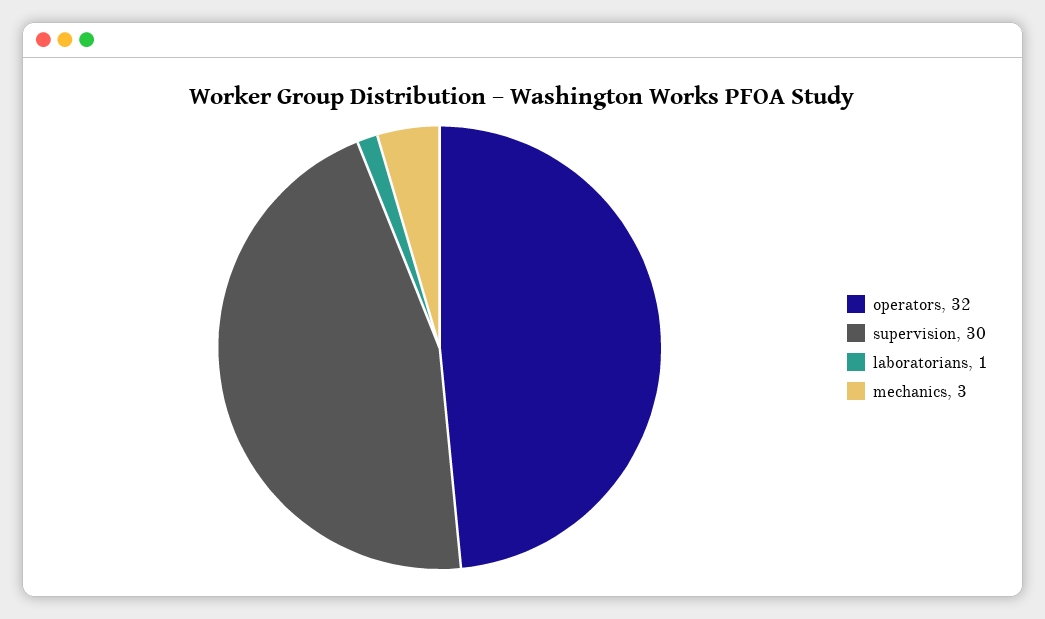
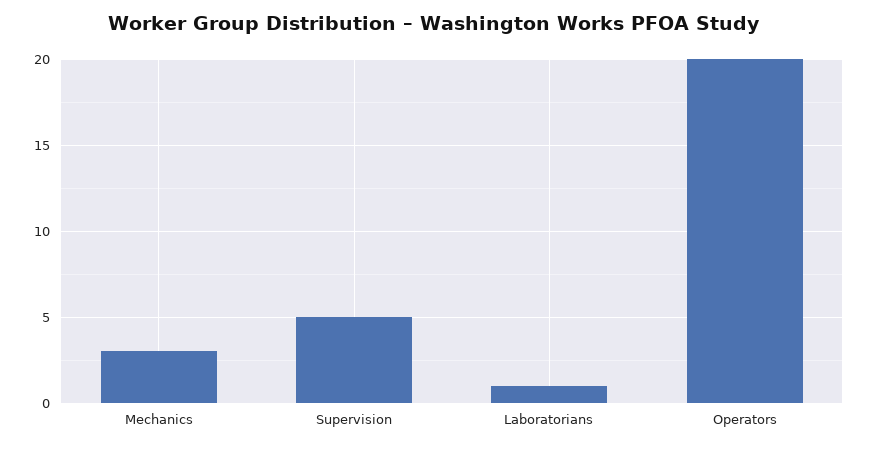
operators: 32 -> 20
supervision: 30 -> 5

